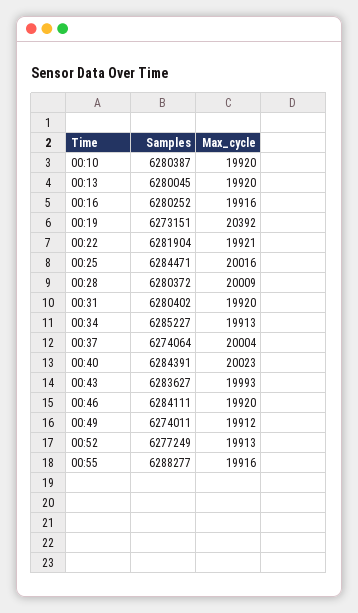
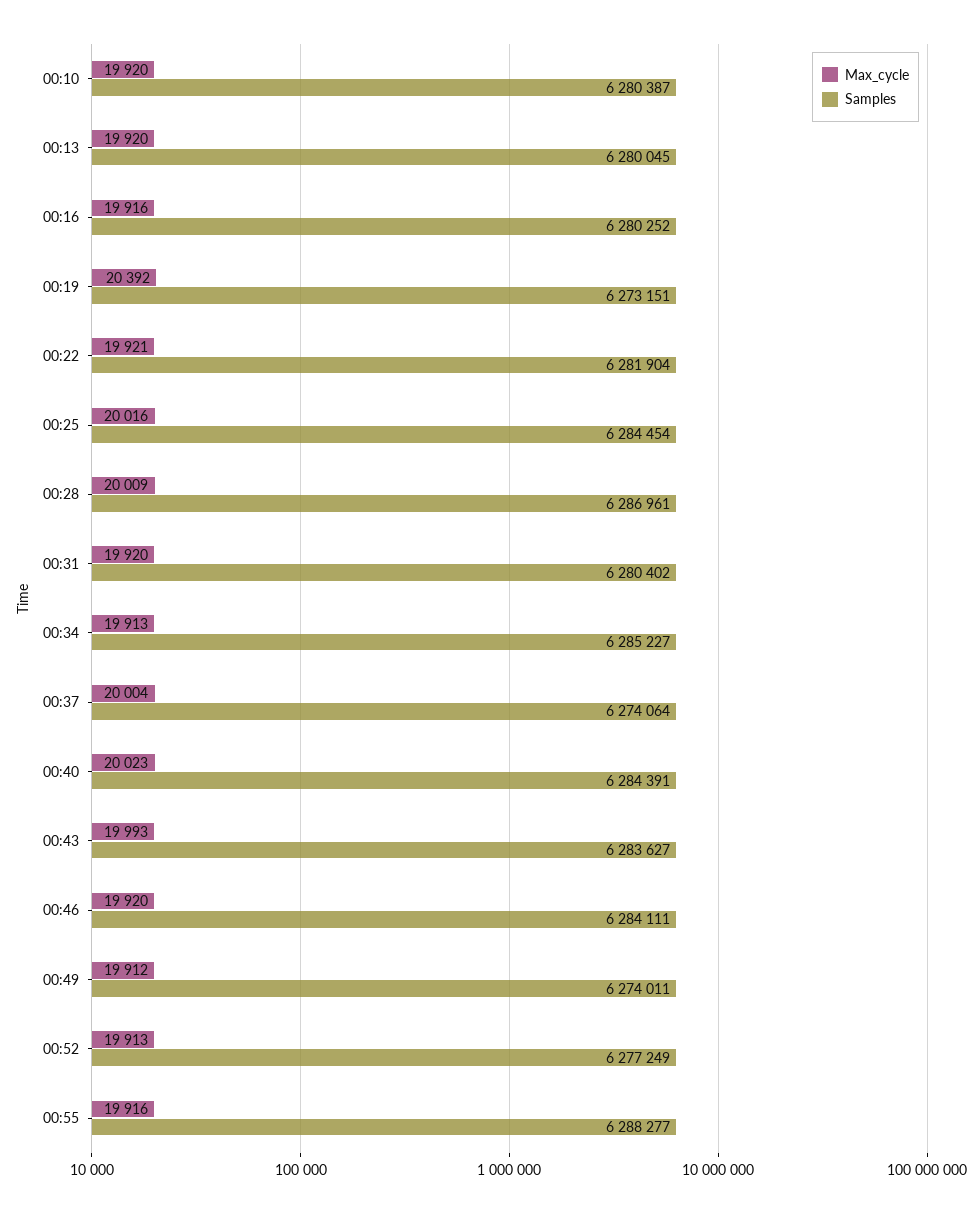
Samples, 00:25: 6284471 -> 6284454
Samples, 00:28: 6280372 -> 6286961

